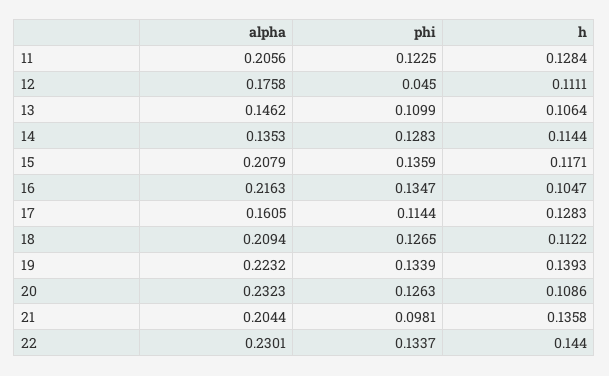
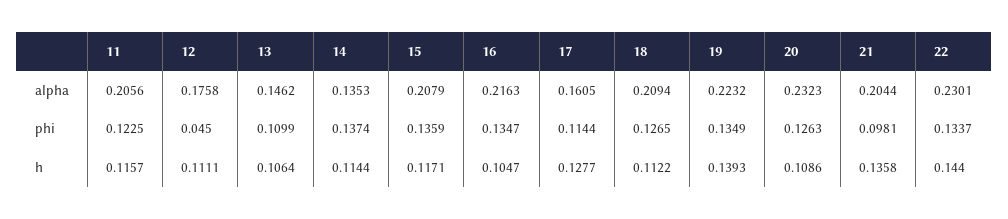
h, 11: 0.1284 -> 0.1157
phi, 14: 0.1283 -> 0.1374
h, 17: 0.1283 -> 0.1277
phi, 19: 0.1339 -> 0.1349

